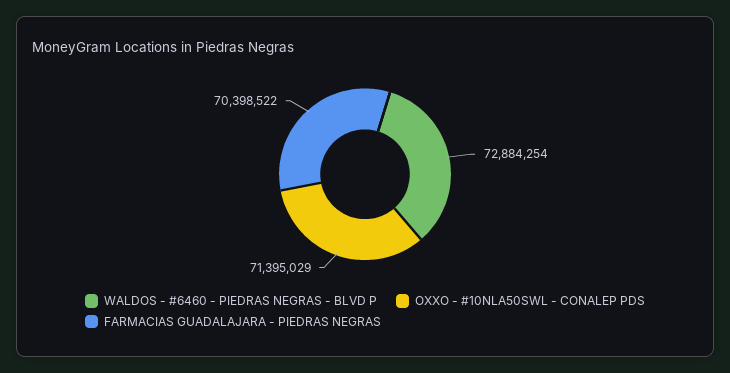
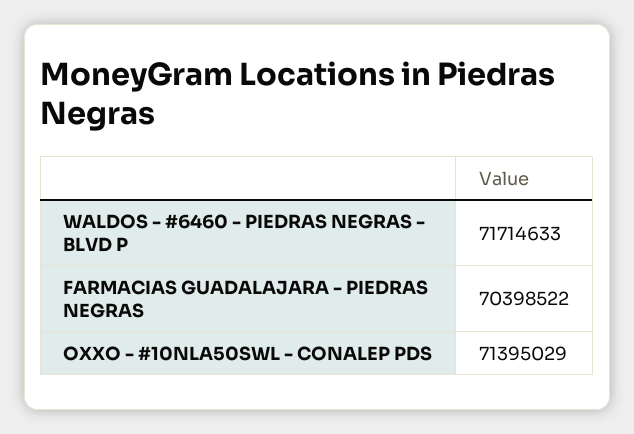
WALDOS - #6460 - PIEDRAS NEGRAS - BLVD P: 72884254 -> 71714633

